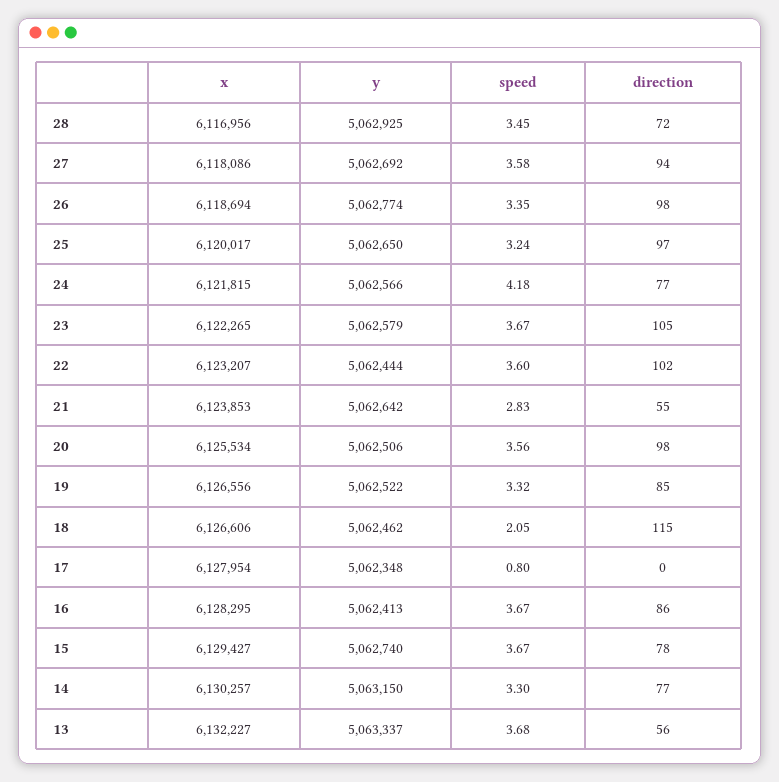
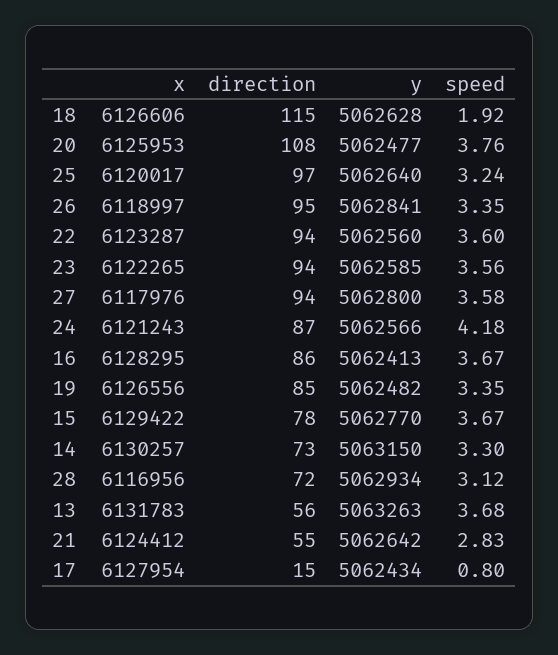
y, 28: 5062925 -> 5062934
speed, 28: 3.45 -> 3.12
x, 27: 6118086 -> 6117976
y, 27: 5062692 -> 5062800
x, 26: 6118694 -> 6118997
y, 26: 5062774 -> 5062841
direction, 26: 98 -> 95
y, 25: 5062650 -> 5062640
x, 24: 6121815 -> 6121243
direction, 24: 77 -> 87
y, 23: 5062579 -> 5062585
speed, 23: 3.67 -> 3.56
direction, 23: 105 -> 94
x, 22: 6123207 -> 6123287
y, 22: 5062444 -> 5062560
direction, 22: 102 -> 94
x, 21: 6123853 -> 6124412
x, 20: 6125534 -> 6125953
y, 20: 5062506 -> 5062477
speed, 20: 3.56 -> 3.76
direction, 20: 98 -> 108
y, 19: 5062522 -> 5062482
speed, 19: 3.32 -> 3.35
y, 18: 5062462 -> 5062628
speed, 18: 2.05 -> 1.92
y, 17: 5062348 -> 5062434
direction, 17: 0 -> 15
x, 15: 6129427 -> 6129422
y, 15: 5062740 -> 5062770
direction, 14: 77 -> 73
x, 13: 6132227 -> 6131783
y, 13: 5063337 -> 5063263

